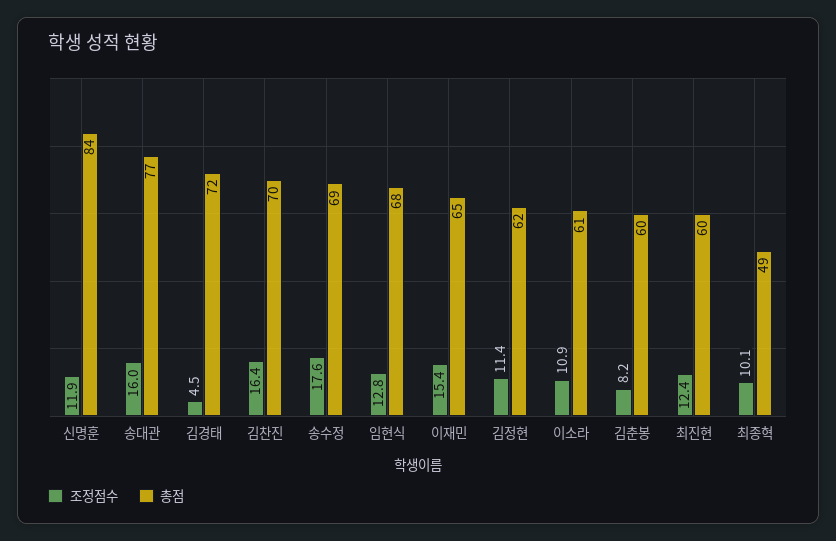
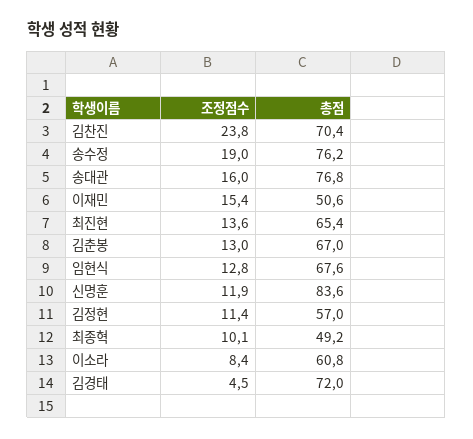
조정점수, 김찬진: 16.4 -> 23.8
조정점수, 송수정: 17.6 -> 19
총점, 송수정: 69 -> 76.2
총점, 이재민: 65 -> 50.6
총점, 김정현: 62 -> 57
조정점수, 이소라: 10.9 -> 8.4
조정점수, 김춘봉: 8.2 -> 13
총점, 김춘봉: 60 -> 67
조정점수, 최진현: 12.4 -> 13.6
총점, 최진현: 60 -> 65.4

